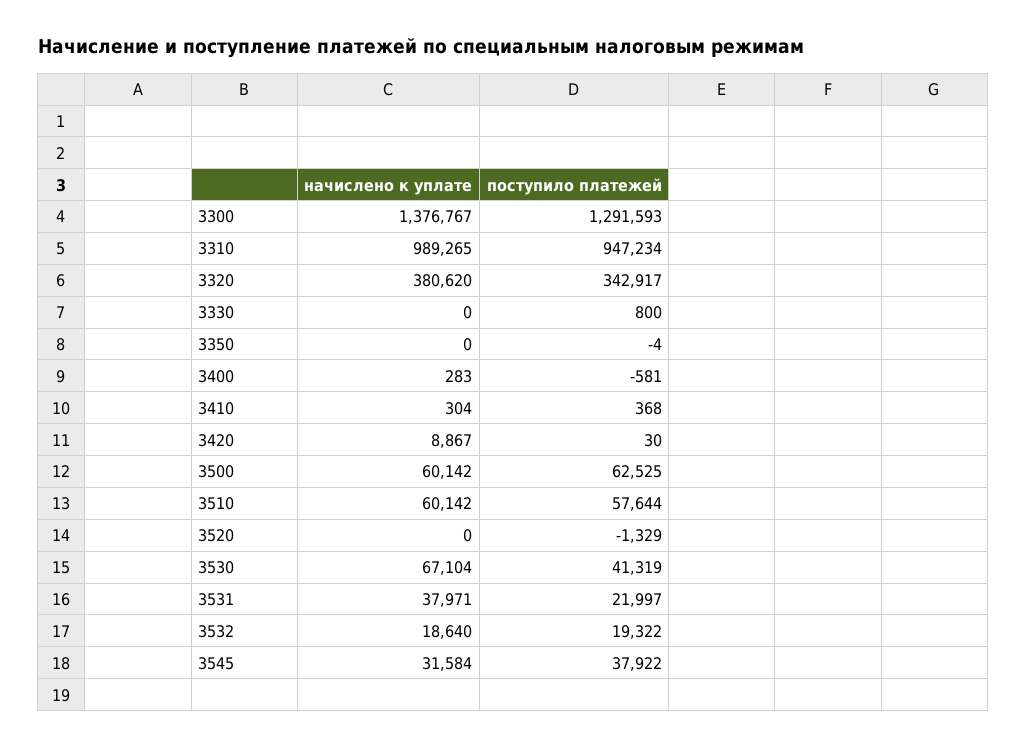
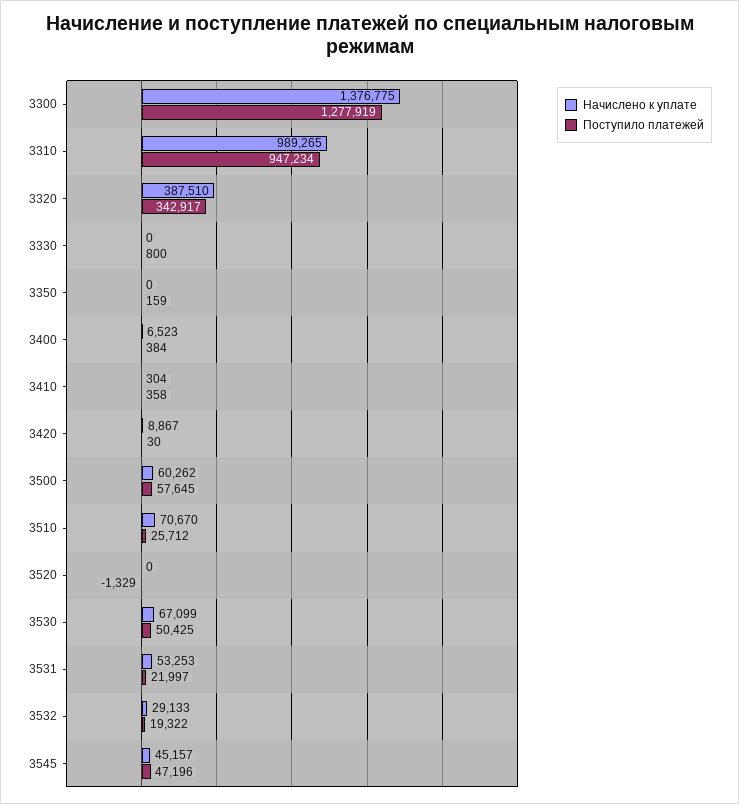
начислено к уплате, 3300: 1376767 -> 1376775
поступило платежей, 3300: 1291593 -> 1277919
начислено к уплате, 3320: 380620 -> 387510
поступило платежей, 3350: -4 -> 159
начислено к уплате, 3400: 283 -> 6523
поступило платежей, 3400: -581 -> 384
поступило платежей, 3410: 368 -> 358
начислено к уплате, 3500: 60142 -> 60262
поступило платежей, 3500: 62525 -> 57645
начислено к уплате, 3510: 60142 -> 70670
поступило платежей, 3510: 57644 -> 25712
начислено к уплате, 3530: 67104 -> 67099
поступило платежей, 3530: 41319 -> 50425
начислено к уплате, 3531: 37971 -> 53253
начислено к уплате, 3532: 18640 -> 29133
начислено к уплате, 3545: 31584 -> 45157
поступило платежей, 3545: 37922 -> 47196

